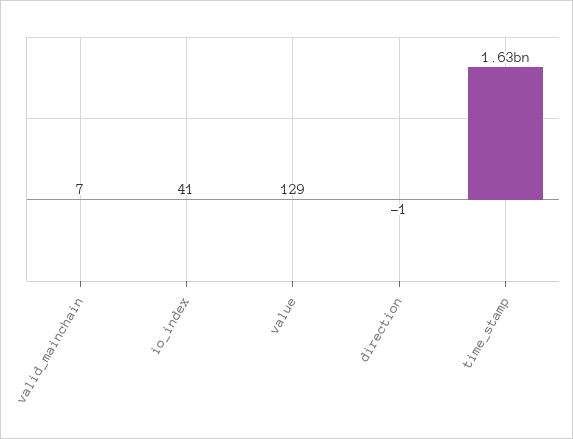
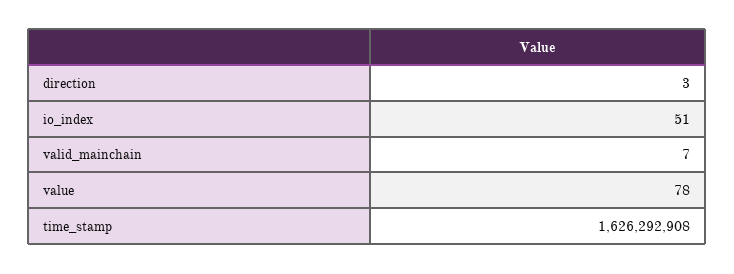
io_index: 41 -> 51
value: 129 -> 78
direction: -1 -> 3

